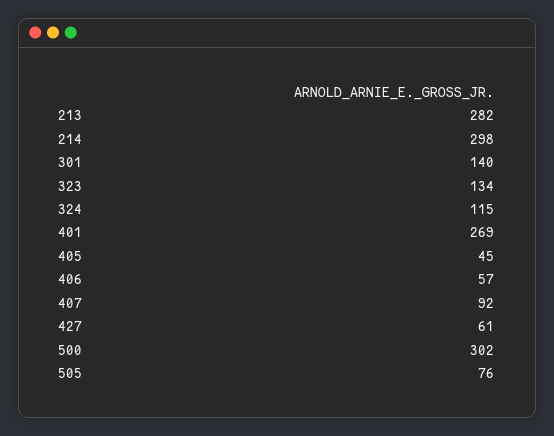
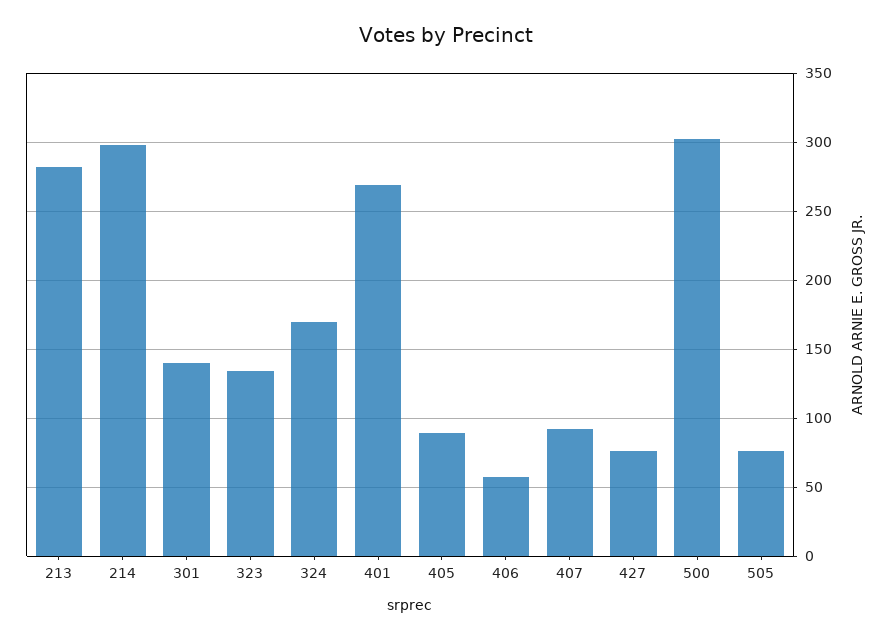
324: 115 -> 170
405: 45 -> 90
427: 61 -> 75

